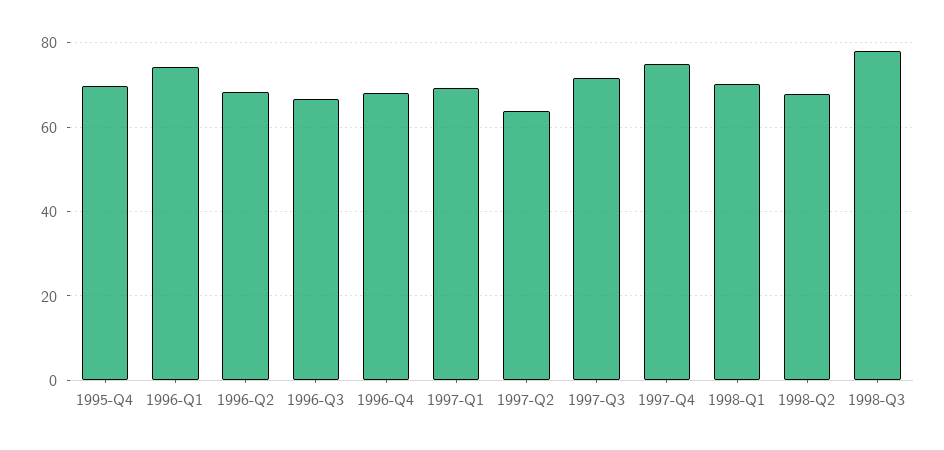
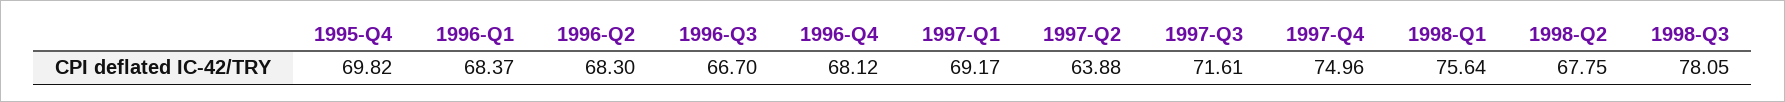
1996-Q1: 74 -> 68.37
1998-Q1: 70 -> 75.64

